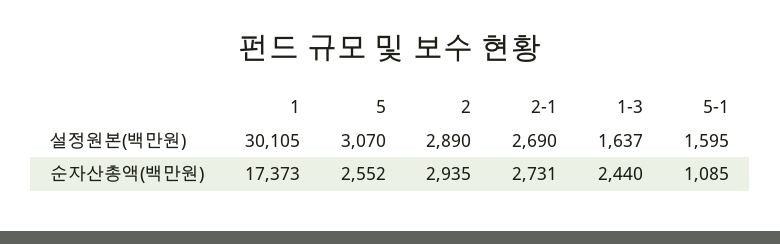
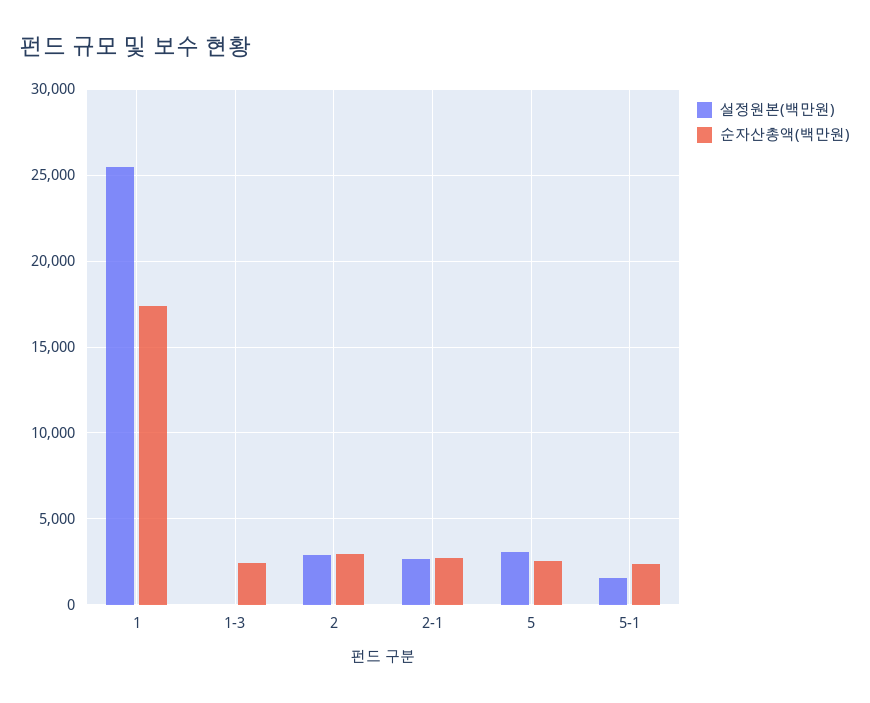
설정원본(백만원), 1: 30105 -> 25500
설정원본(백만원), 1-3: 1637 -> 0
순자산총액(백만원), 5-1: 1085 -> 2500

